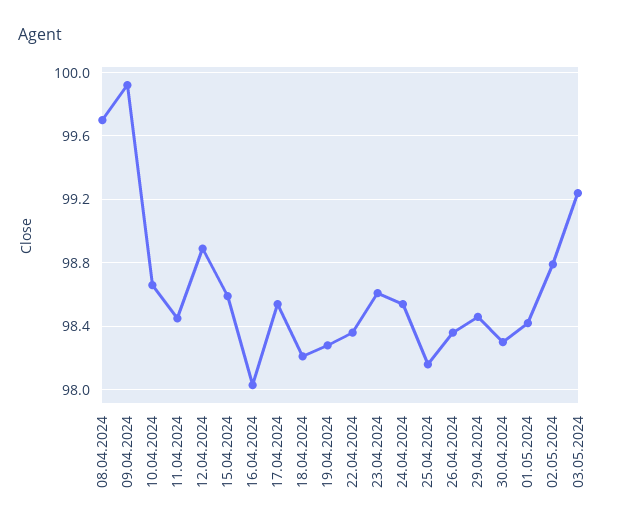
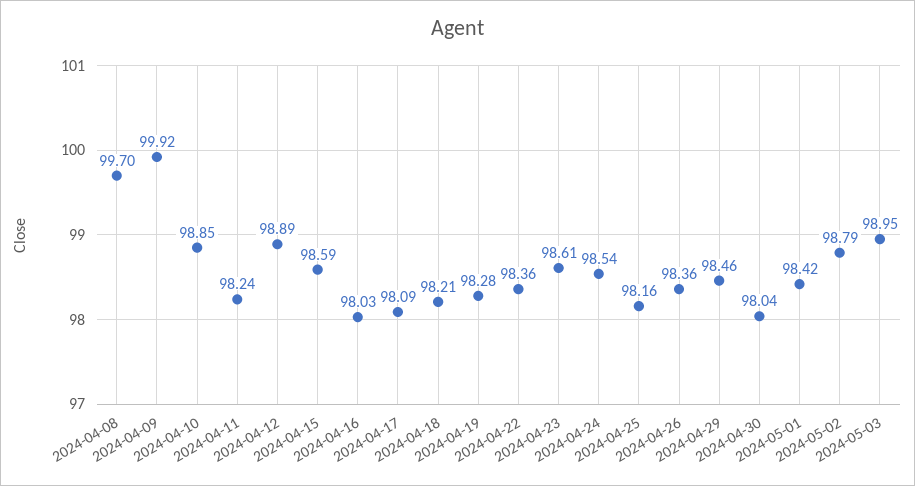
10.04.2024: 98.65 -> 98.85
11.04.2024: 98.45 -> 98.24
17.04.2024: 98.55 -> 98.09
30.04.2024: 98.3 -> 98.04
03.05.2024: 99.25 -> 98.95

